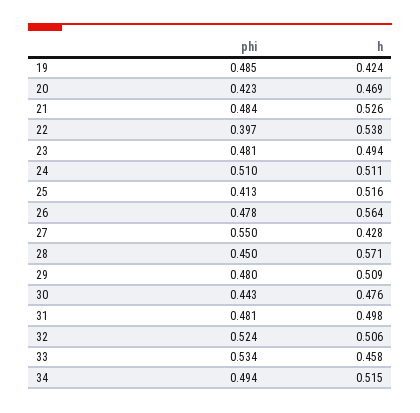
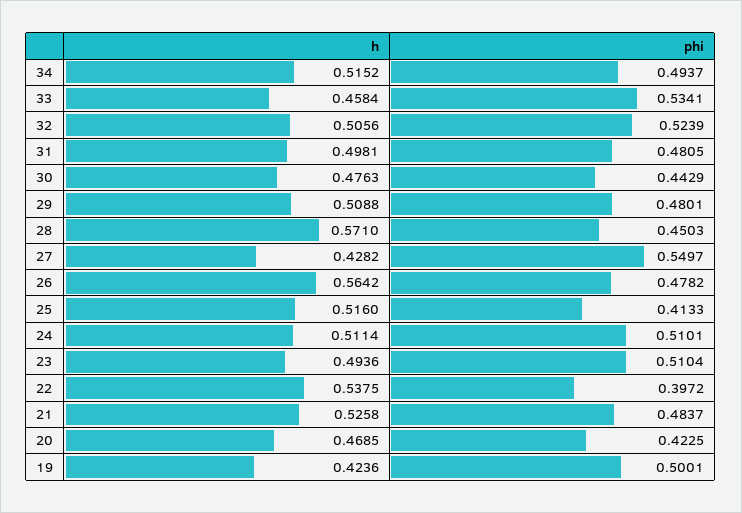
phi, 19: 0.485 -> 0.5001
phi, 23: 0.481 -> 0.5104

